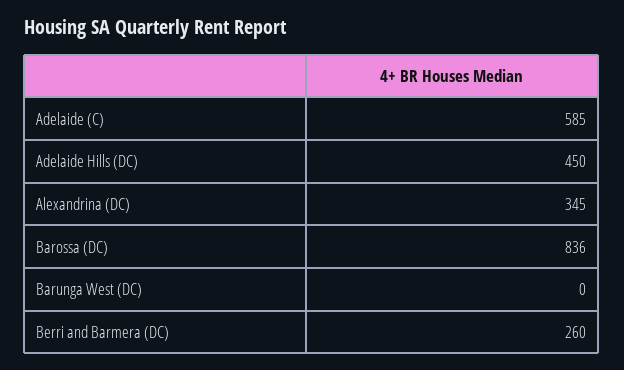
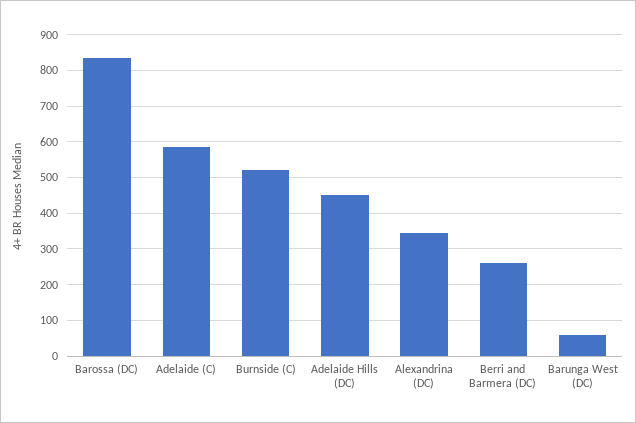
Barunga West (DC): 0 -> 60
Burnside (C): none -> 520

